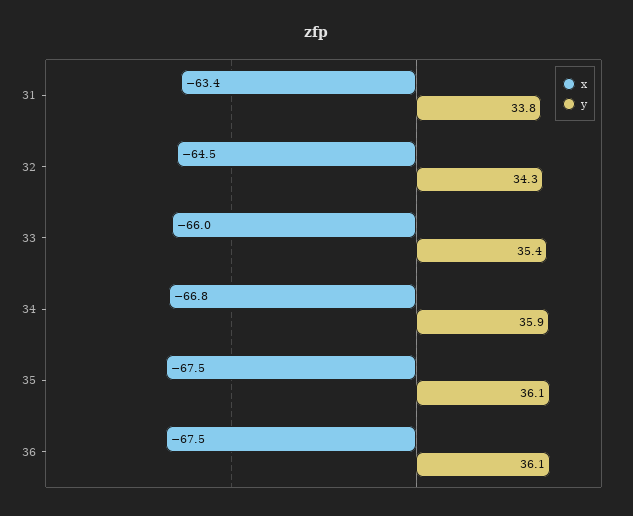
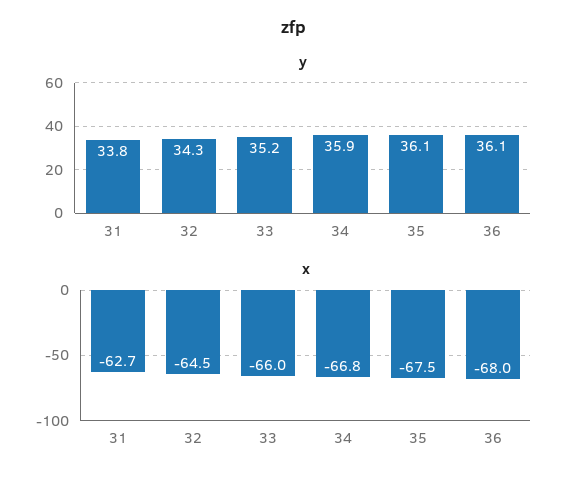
x, 31: -63.4 -> -62.7
y, 33: 35.4 -> 35.2
x, 36: -67.5 -> -68

